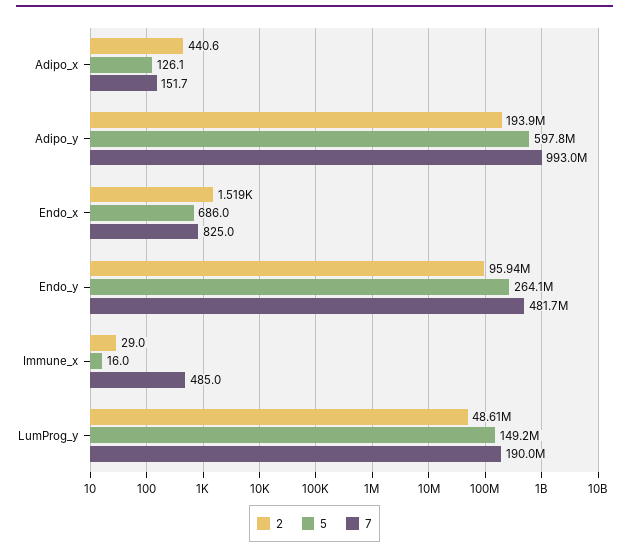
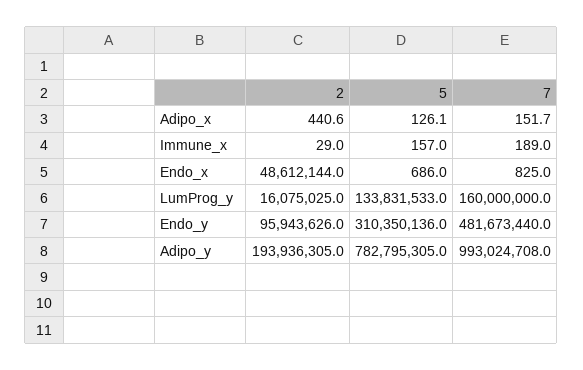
5, Adipo_y: 597800000 -> 782795305
2, Endo_x: 1519 -> 48612144
5, Endo_y: 264100000 -> 310350136
5, Immune_x: 16 -> 157
7, Immune_x: 485 -> 189
2, LumProg_y: 48610000 -> 16075025
5, LumProg_y: 149200000 -> 133831533
7, LumProg_y: 190000000 -> 160000000

